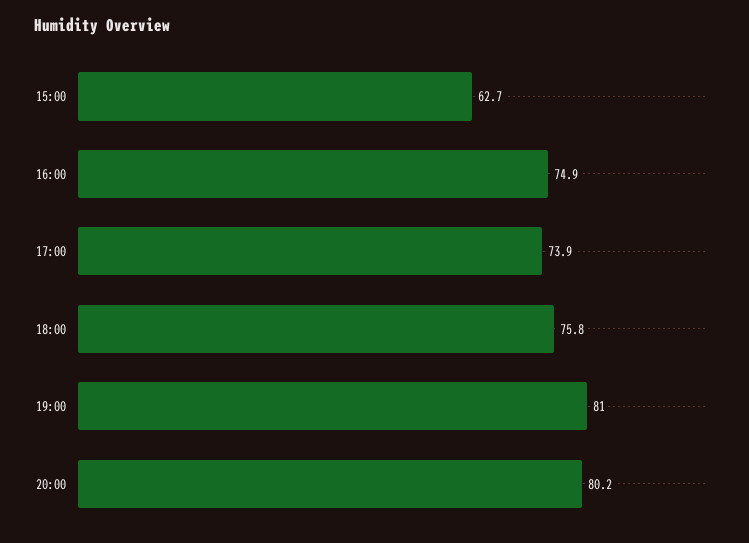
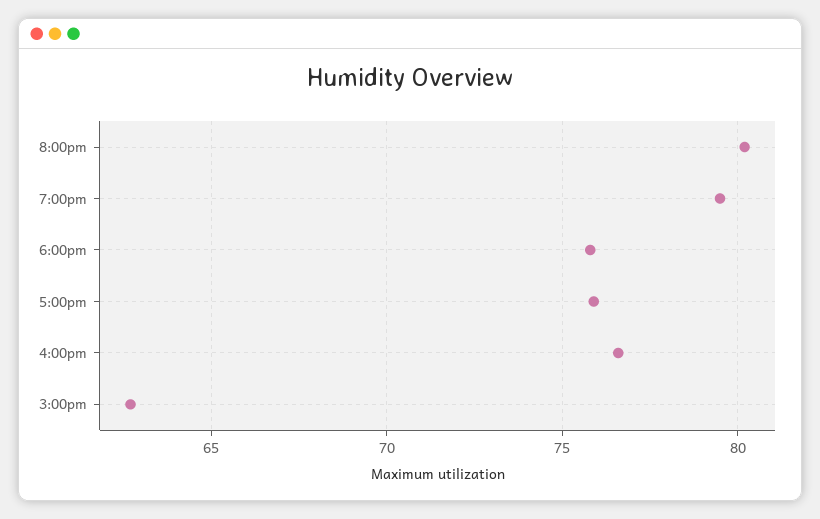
16:00: 74.9 -> 76.5
17:00: 73.9 -> 76
19:00: 81 -> 79.5

